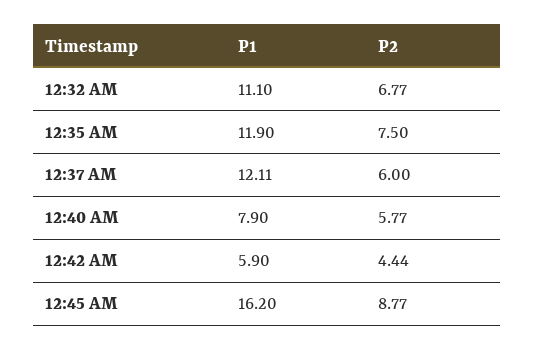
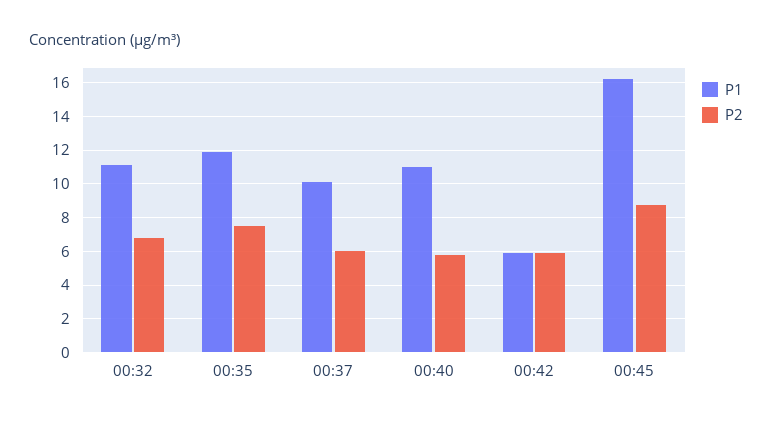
P1, 12:37 AM: 12.11 -> 10
P1, 12:40 AM: 7.9 -> 11
P2, 12:42 AM: 4.44 -> 6

